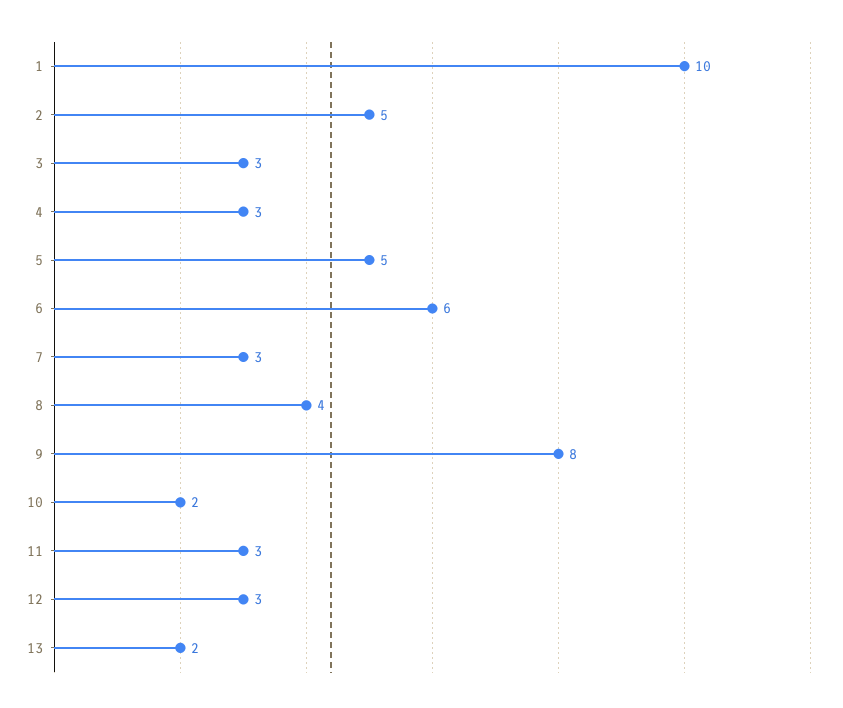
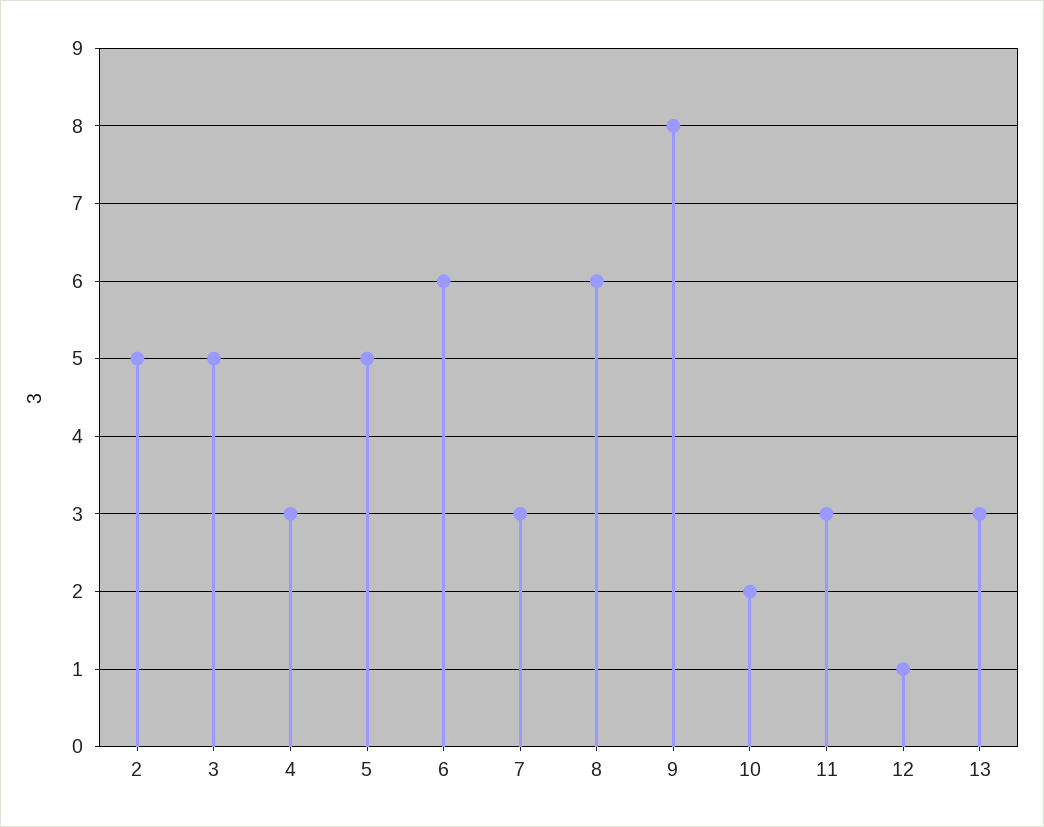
1: 10 -> none
3: 3 -> 5
8: 4 -> 6
12: 3 -> 1
13: 2 -> 3

